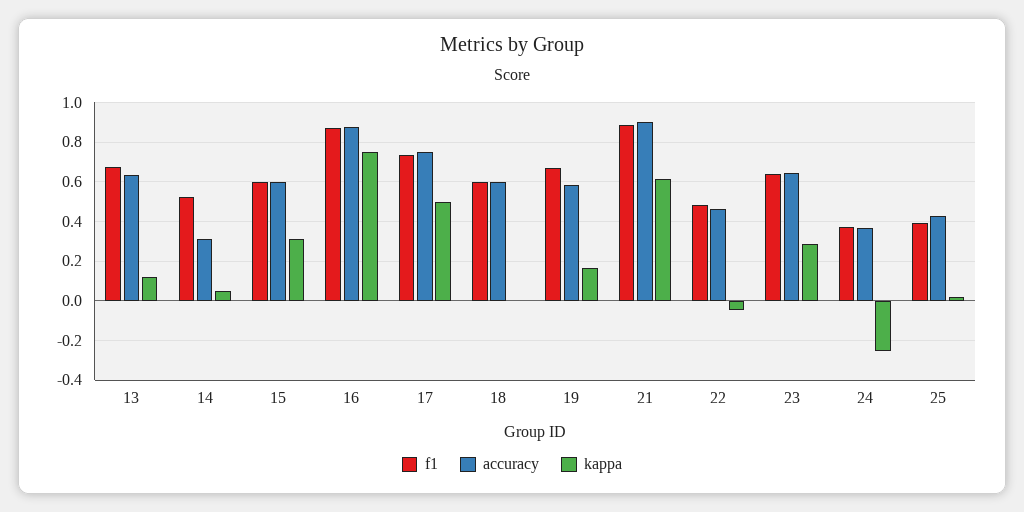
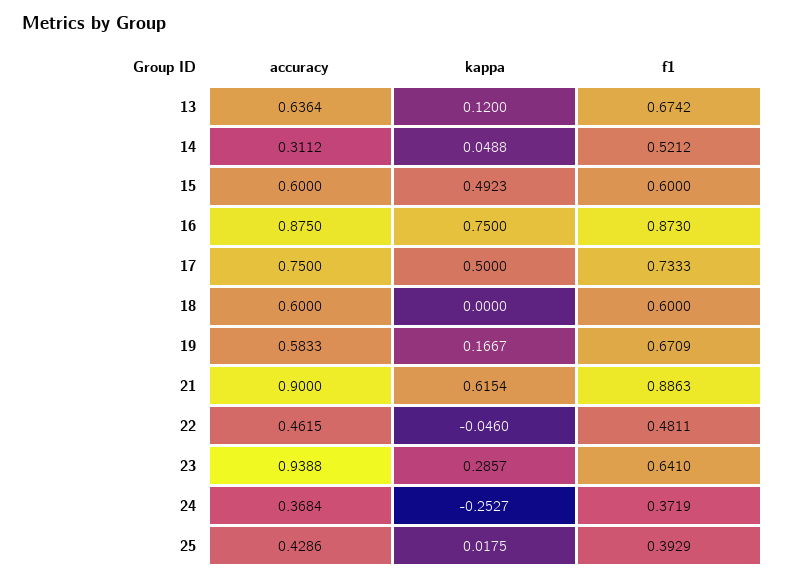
kappa, 15: 0.3 -> 0.4923
accuracy, 23: 0.65 -> 0.9388

